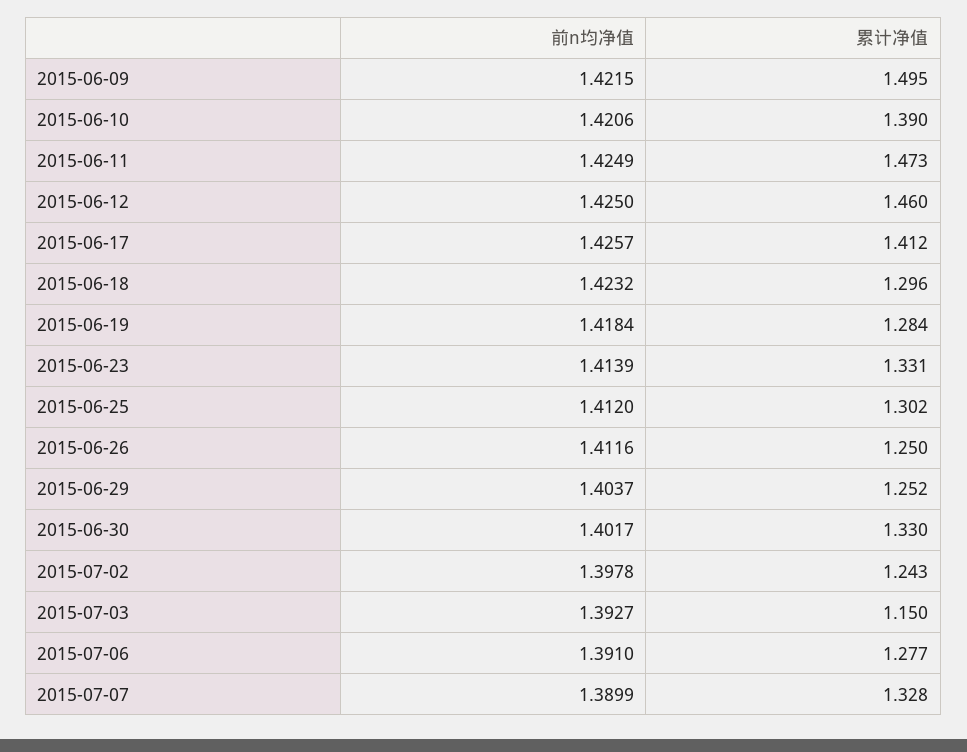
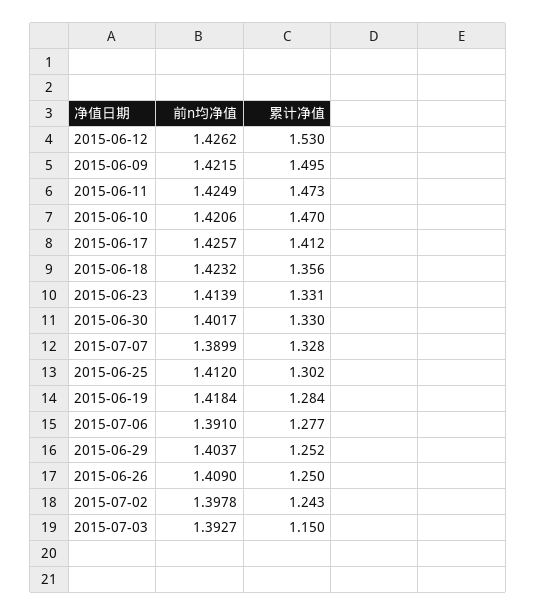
累计净值, 2015-06-10: 1.39 -> 1.47
前n均净值, 2015-06-12: 1.425 -> 1.4262
累计净值, 2015-06-12: 1.46 -> 1.53
累计净值, 2015-06-18: 1.296 -> 1.356
前n均净值, 2015-06-26: 1.4116 -> 1.409

